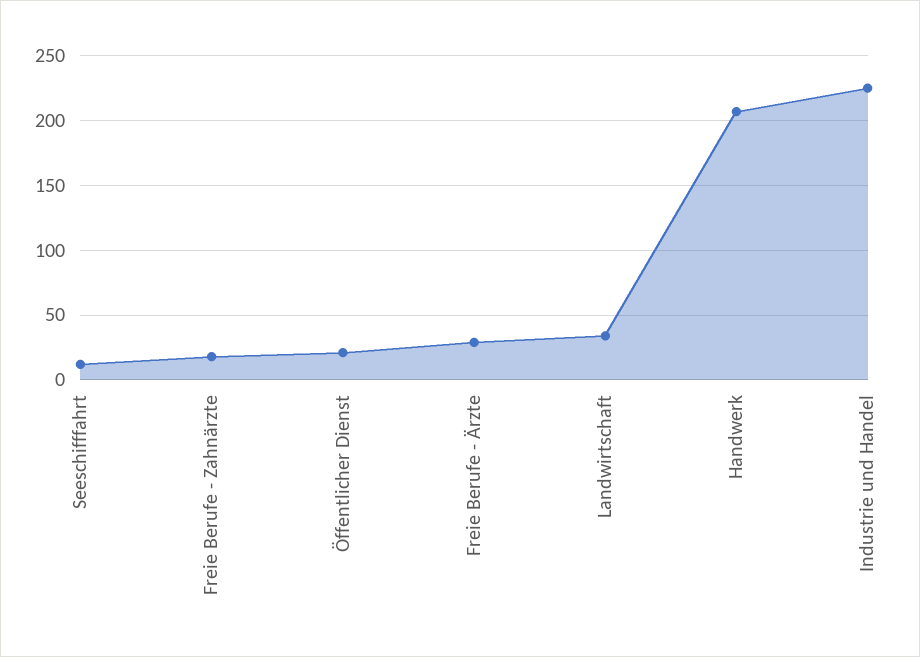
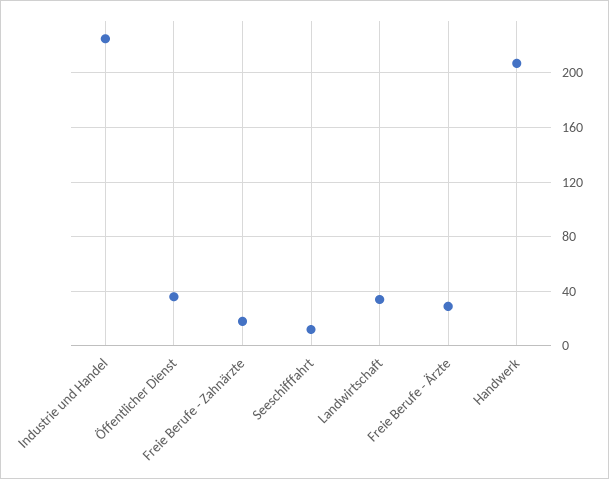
Öffentlicher Dienst: 20 -> 35

